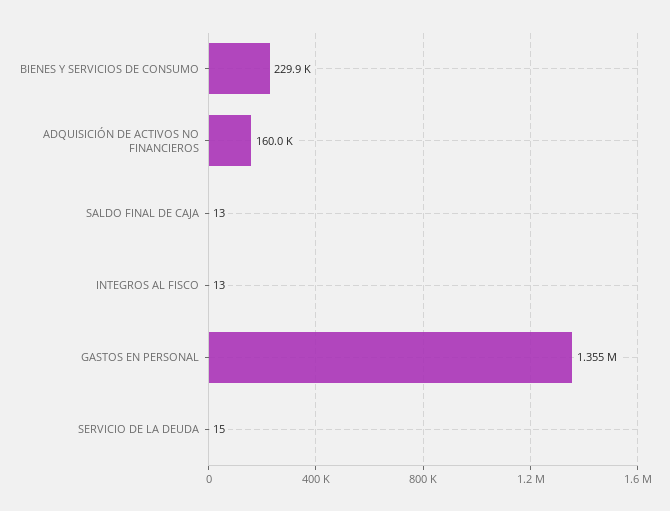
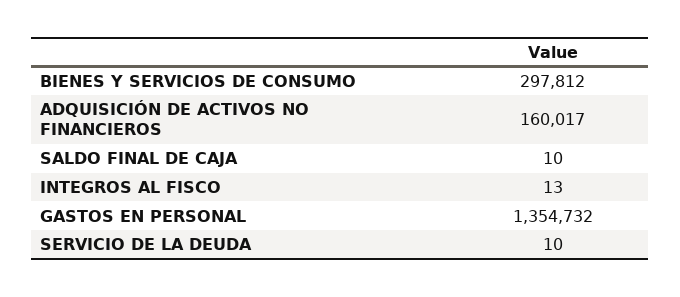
BIENES Y SERVICIOS DE CONSUMO: 229900 -> 297812
SALDO FINAL DE CAJA: 13 -> 10
SERVICIO DE LA DEUDA: 15 -> 10

